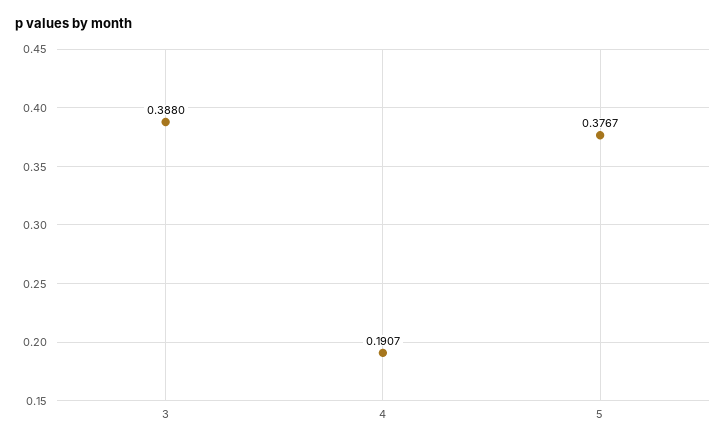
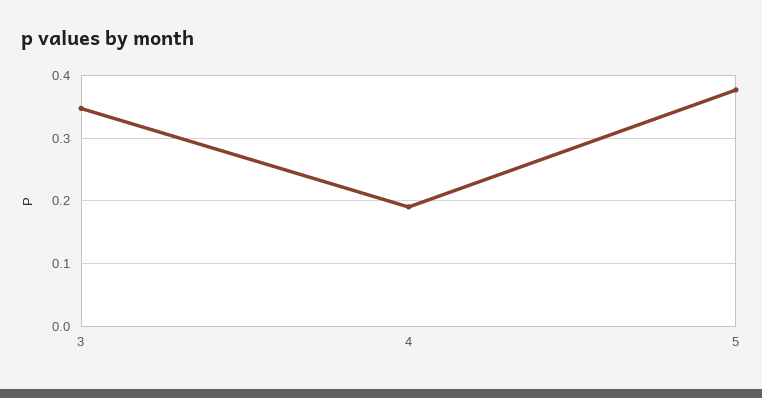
3: 0.388 -> 0.35

